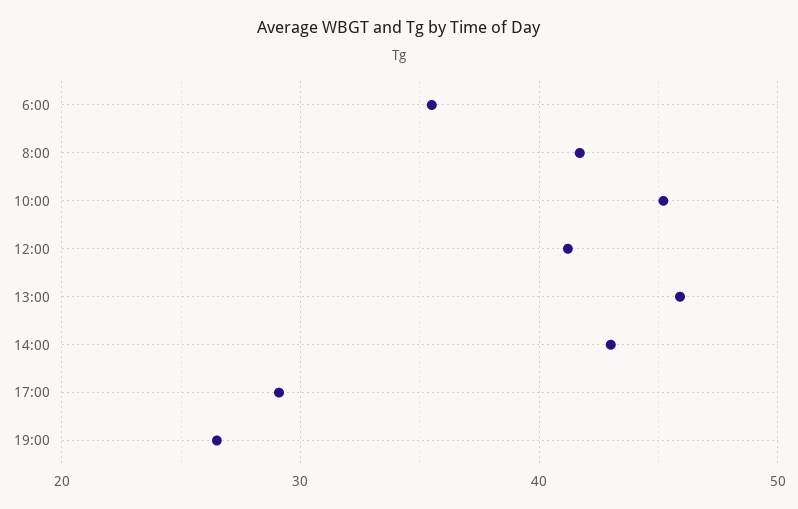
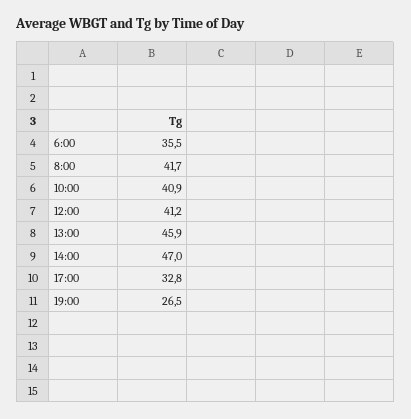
10:00: 45 -> 40.9
14:00: 43 -> 47
17:00: 29 -> 32.8

